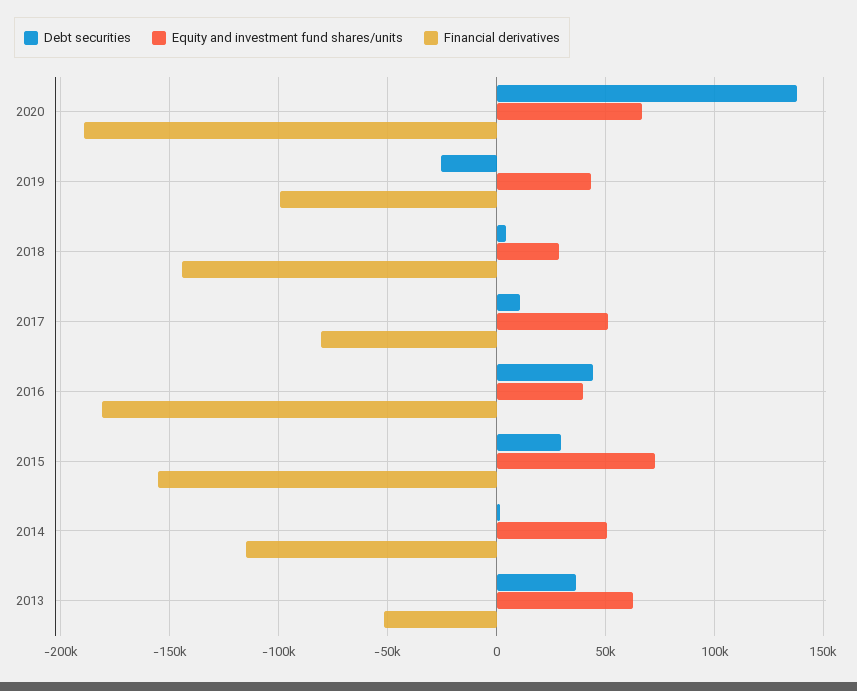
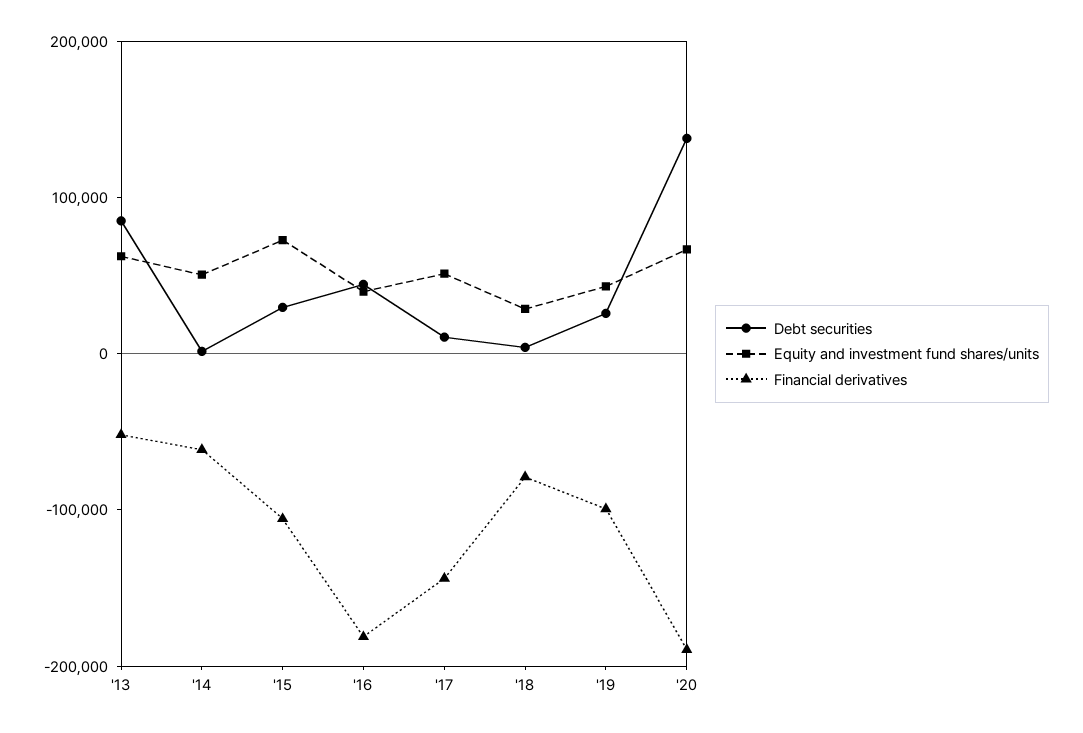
Debt securities, 2019: -25000 -> 20000
Financial derivatives, 2018: -145000 -> -80000
Financial derivatives, 2017: -80000 -> -140000
Financial derivatives, 2015: -155000 -> -100000
Financial derivatives, 2014: -115000 -> -60000
Debt securities, 2013: 35000 -> 80000

